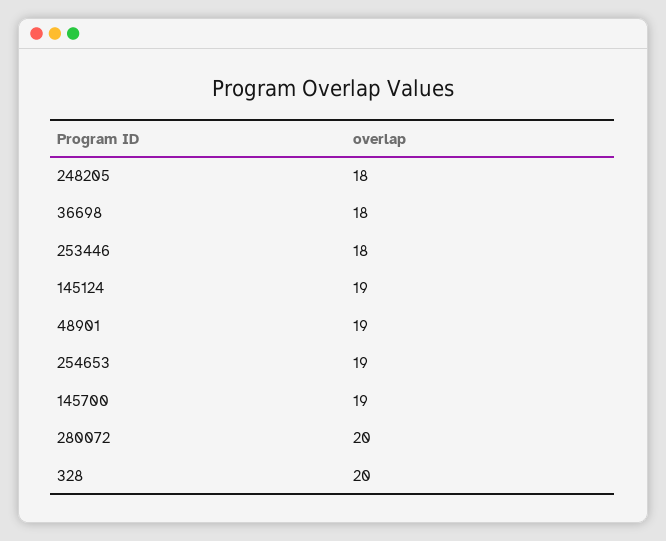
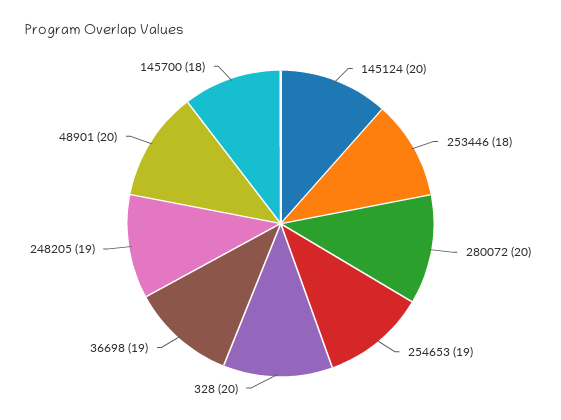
248205: 18 -> 19
36698: 18 -> 19
145124: 19 -> 20
48901: 19 -> 20
145700: 19 -> 18

